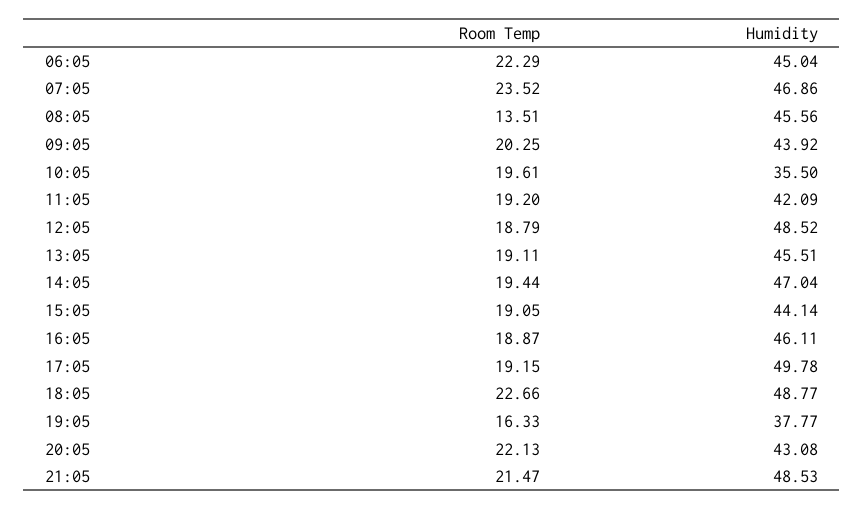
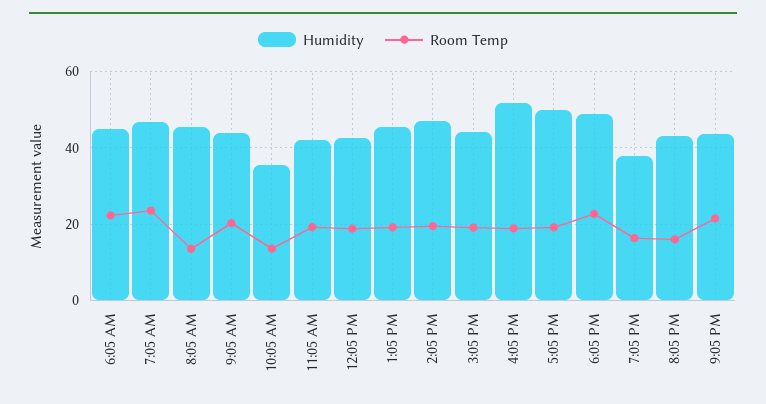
Room Temp, 10:05: 19.61 -> 14
Humidity, 12:05: 48.52 -> 42
Humidity, 16:05: 46.11 -> 52
Room Temp, 20:05: 22.13 -> 16
Humidity, 21:05: 48.53 -> 44

